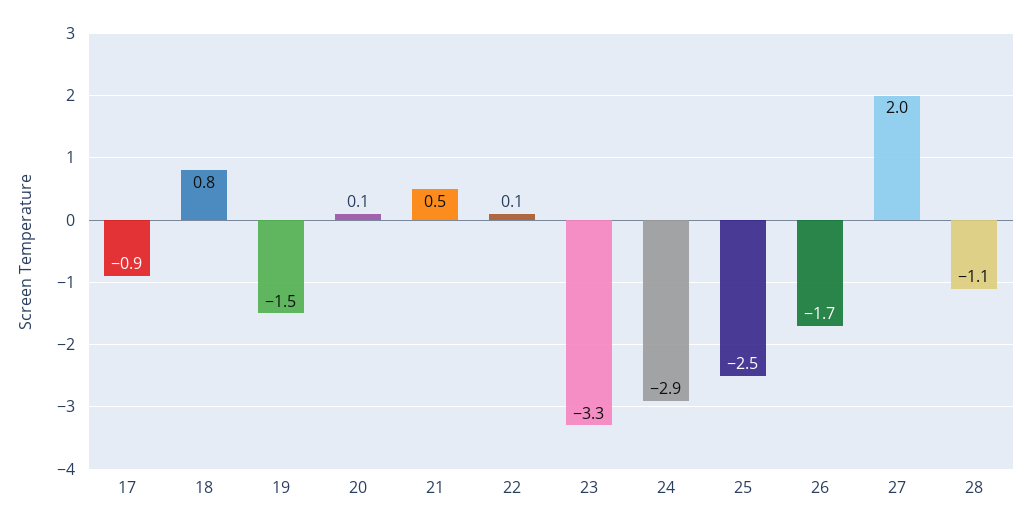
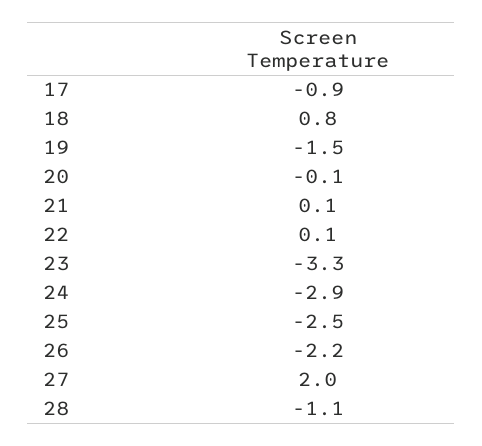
20: 0.1 -> -0.1
21: 0.5 -> 0.1
26: -1.7 -> -2.2

